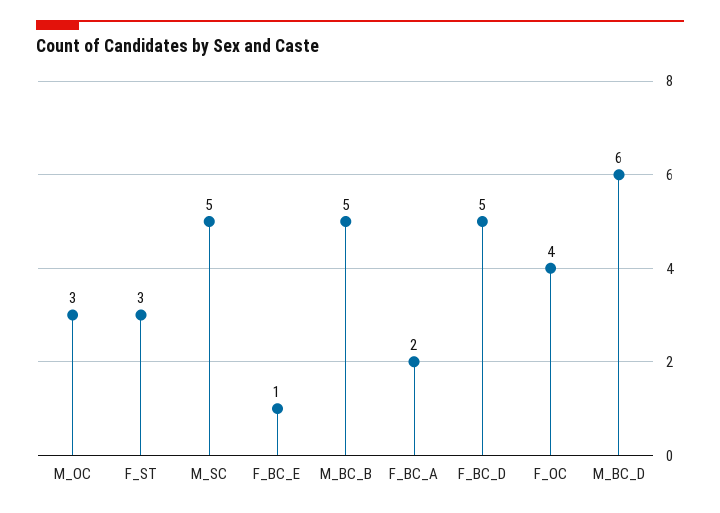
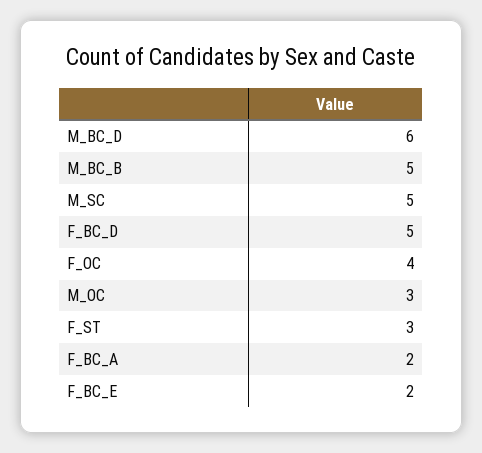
F_BC_E: 1 -> 2

